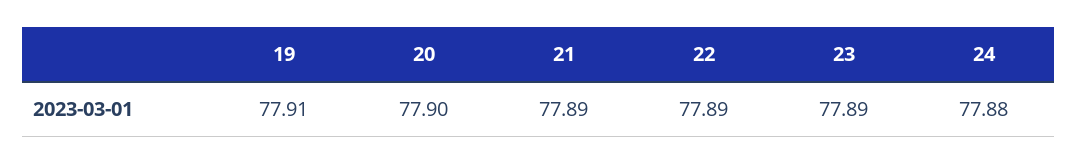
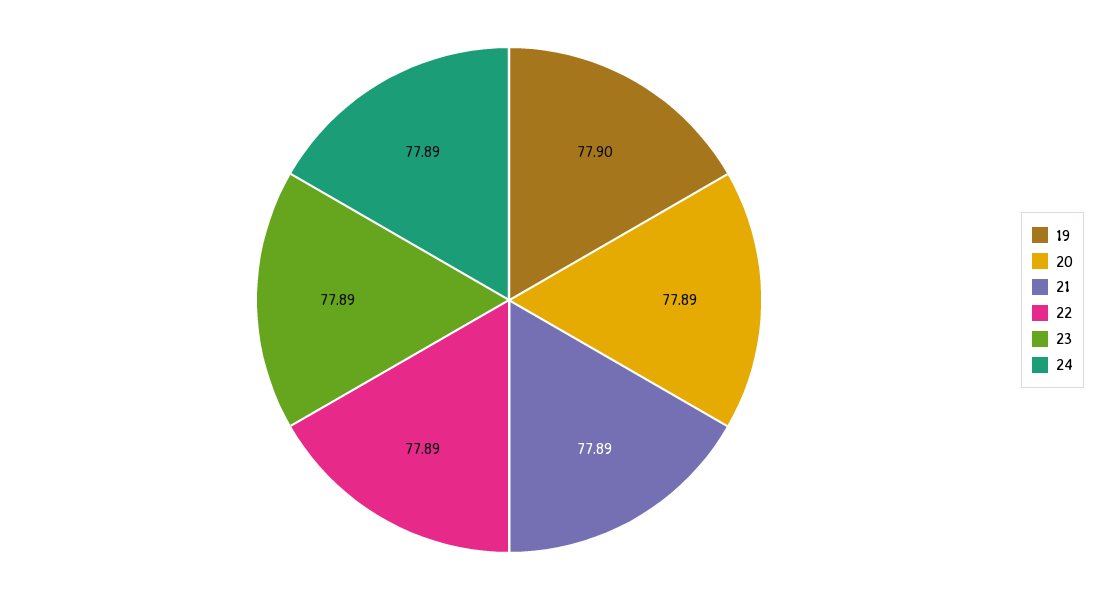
19: 77.91 -> 77.9
20: 77.9 -> 77.89
24: 77.88 -> 77.89

